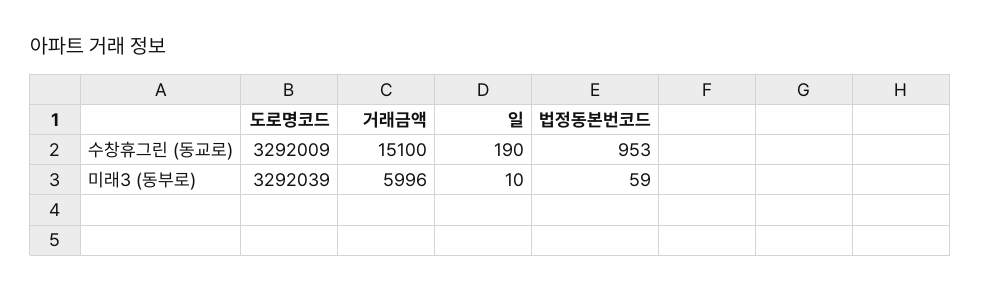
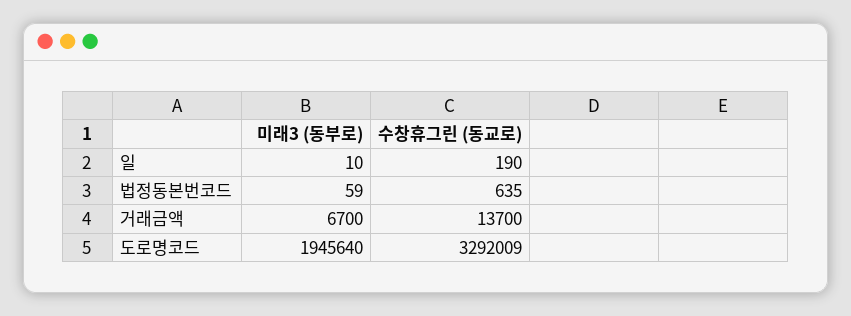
거래금액, 수창휴그린 (동교로): 15100 -> 13700
법정동본번코드, 수창휴그린 (동교로): 953 -> 635
도로명코드, 미래3 (동부로): 3292039 -> 1945640
거래금액, 미래3 (동부로): 5996 -> 6700

